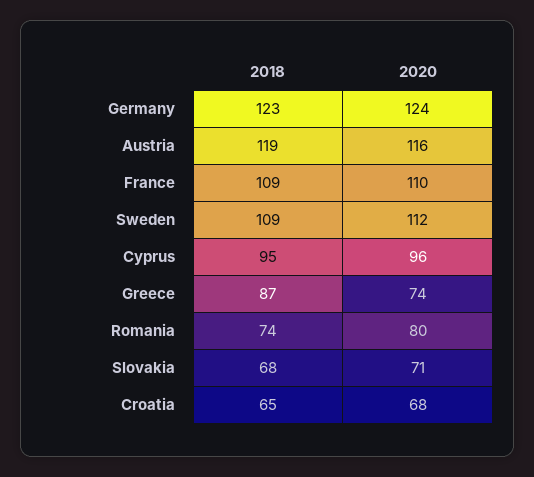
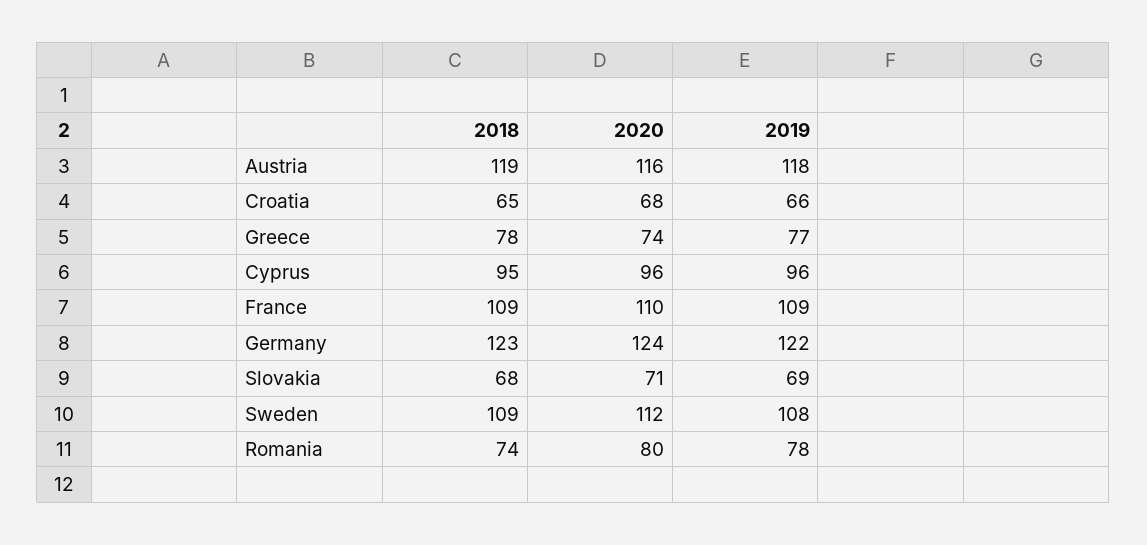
2018, Greece: 87 -> 78
2019, Austria: none -> 118
2019, Croatia: none -> 66
2019, Greece: none -> 77
2019, Cyprus: none -> 96
2019, France: none -> 109
2019, Germany: none -> 122
2019, Slovakia: none -> 69
2019, Sweden: none -> 108
2019, Romania: none -> 78

